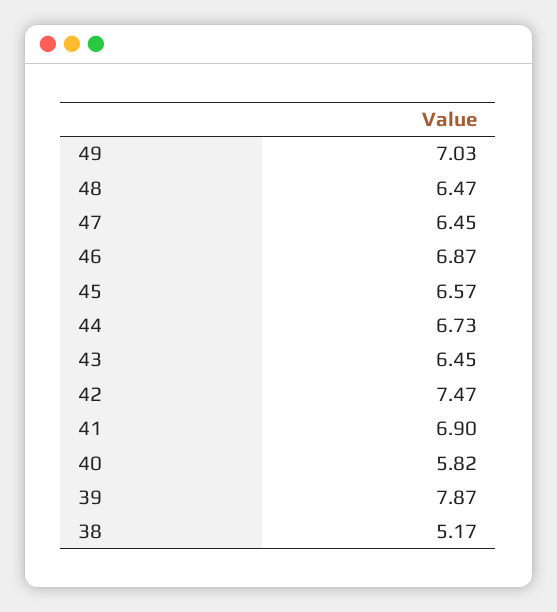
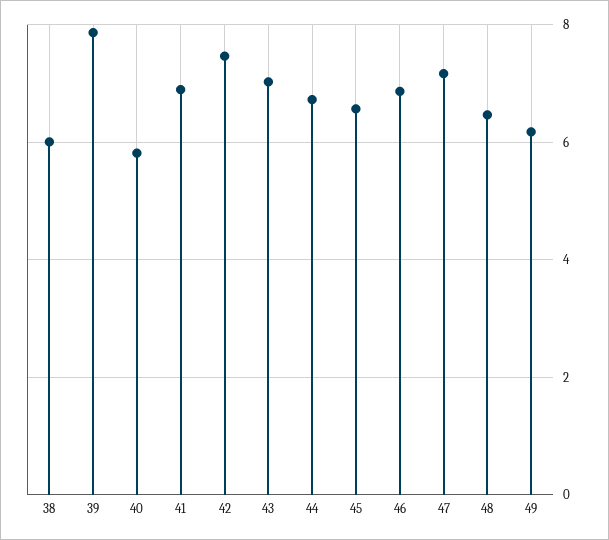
49: 7.03 -> 6.2
47: 6.45 -> 7.2
43: 6.45 -> 7
38: 5.17 -> 6

